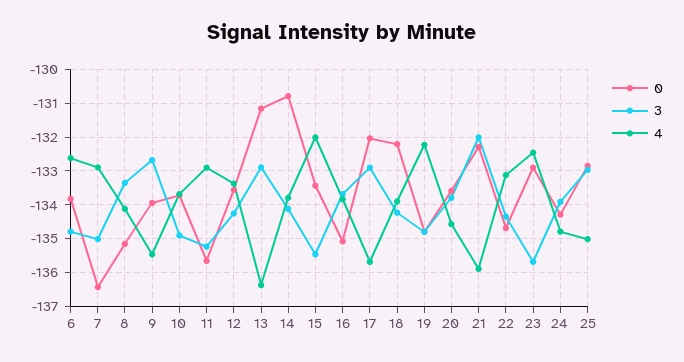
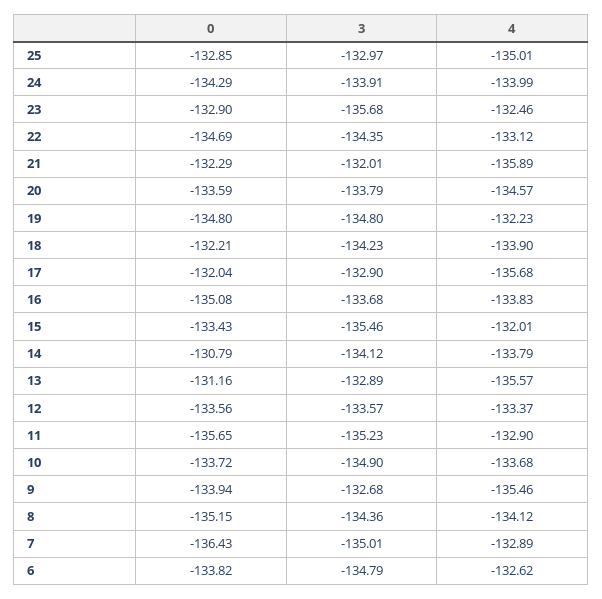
3, 8: -133.4 -> -134.36
3, 12: -134.2 -> -133.57
4, 13: -136.4 -> -135.57
4, 24: -134.8 -> -133.99

